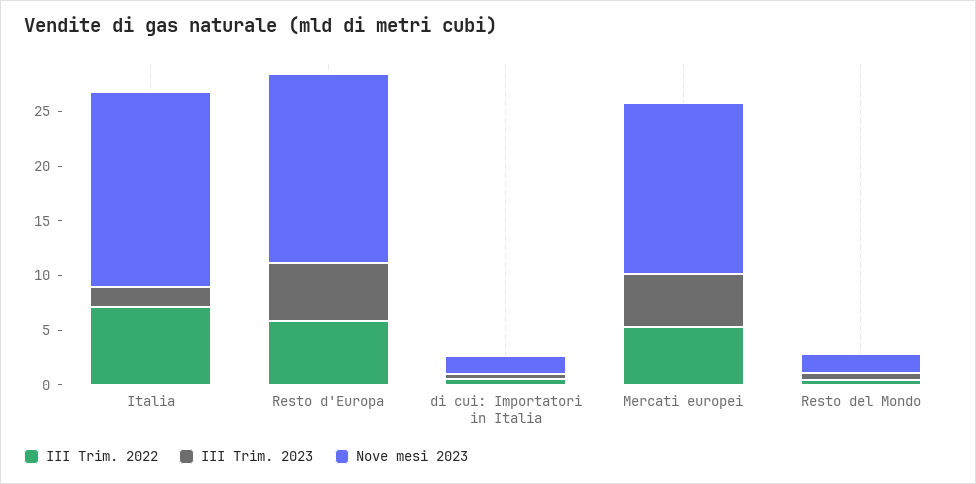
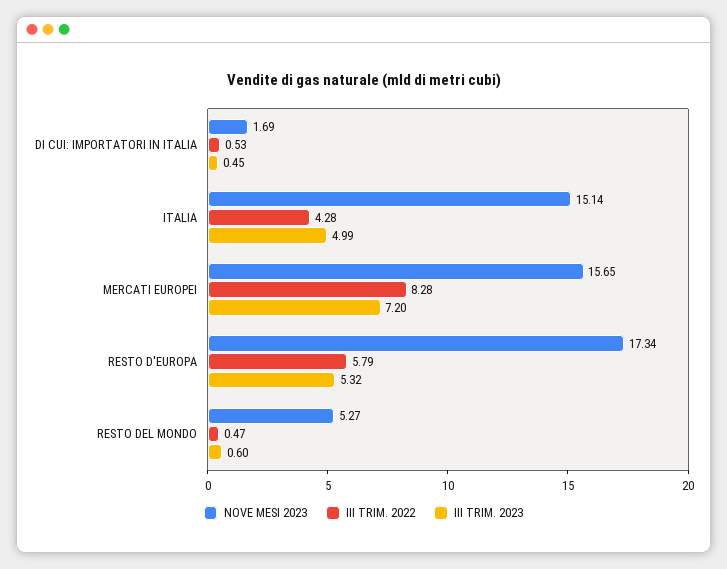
III Trim. 2022, Italia: 7 -> 4.28
III Trim. 2023, Italia: 2 -> 4.99
Nove mesi 2023, Italia: 18 -> 15.14
III Trim. 2022, Mercati europei: 5 -> 8.28
III Trim. 2023, Mercati europei: 5 -> 7.2
Nove mesi 2023, Resto del Mondo: 2 -> 5.27

